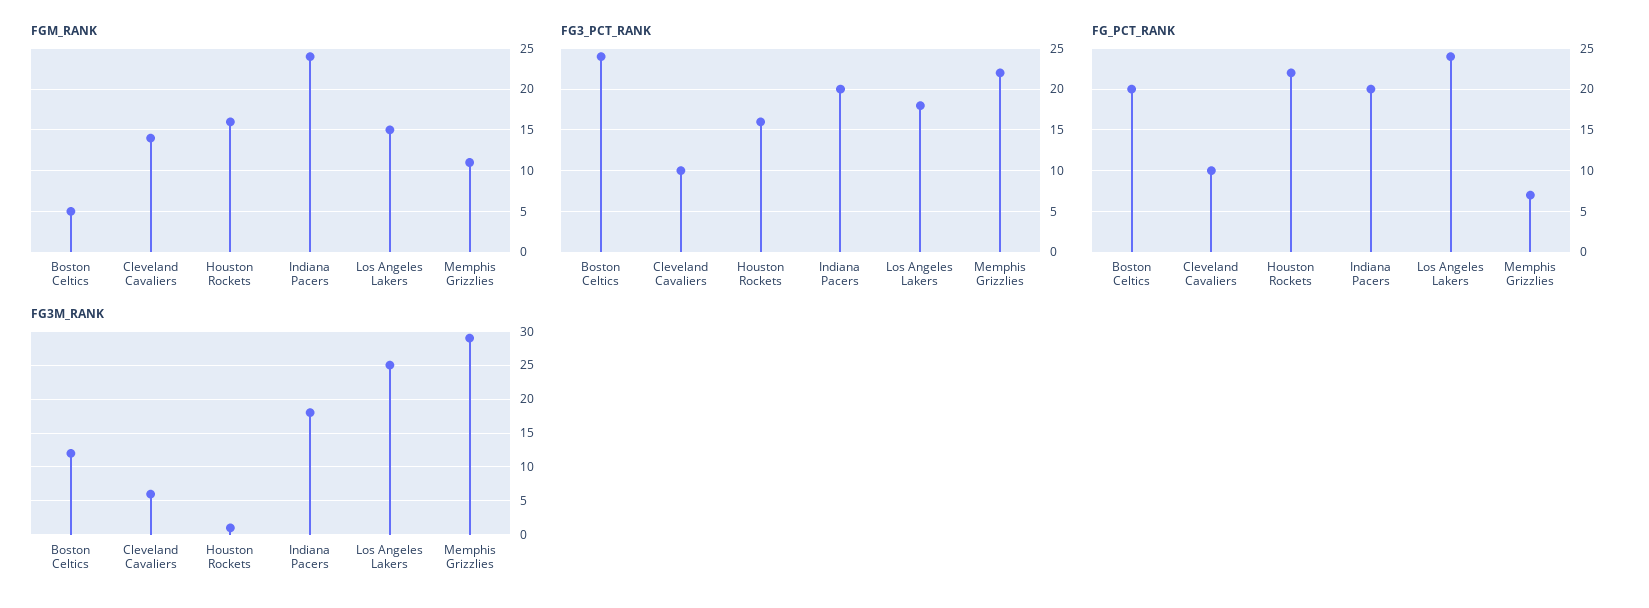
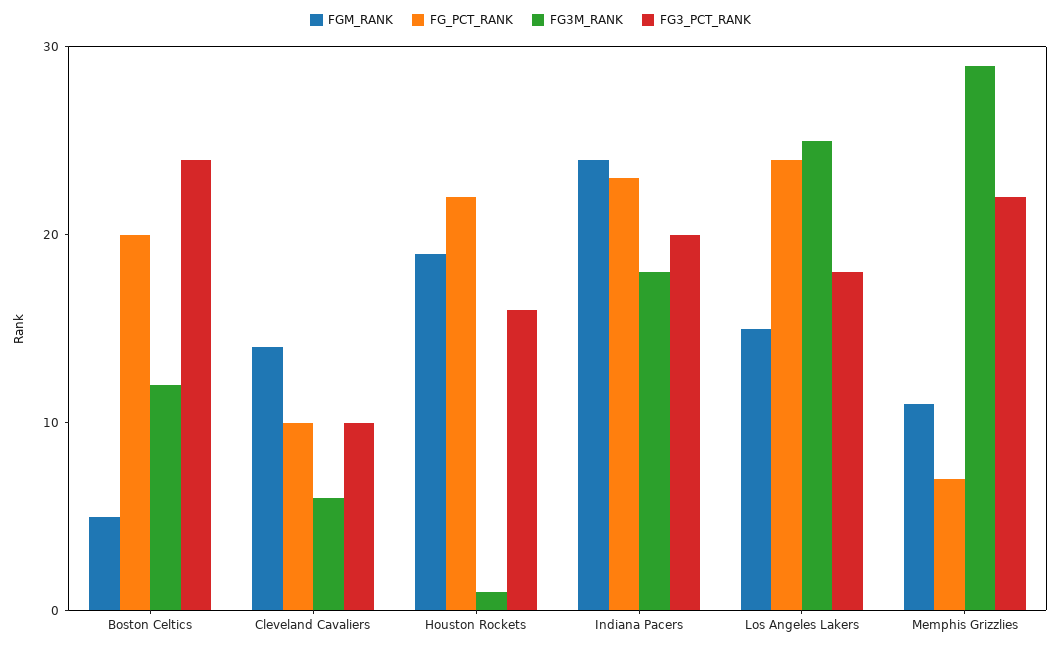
FGM_RANK, Houston Rockets: 16 -> 19
FG_PCT_RANK, Indiana Pacers: 20 -> 23

